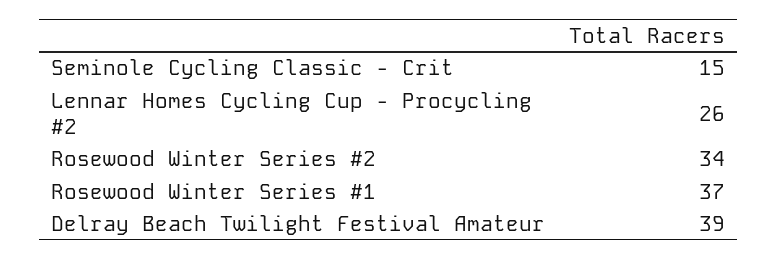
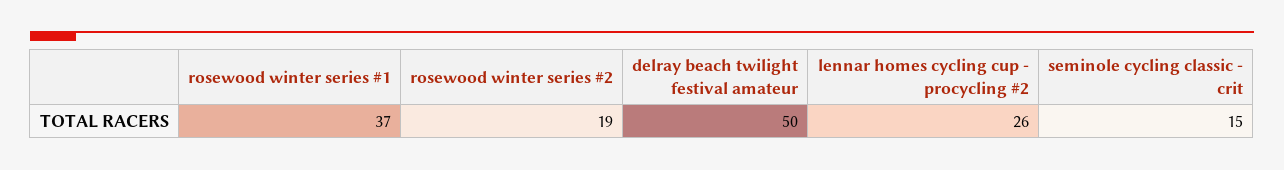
Rosewood Winter Series #2: 34 -> 19
Delray Beach Twilight Festival Amateur: 39 -> 50

